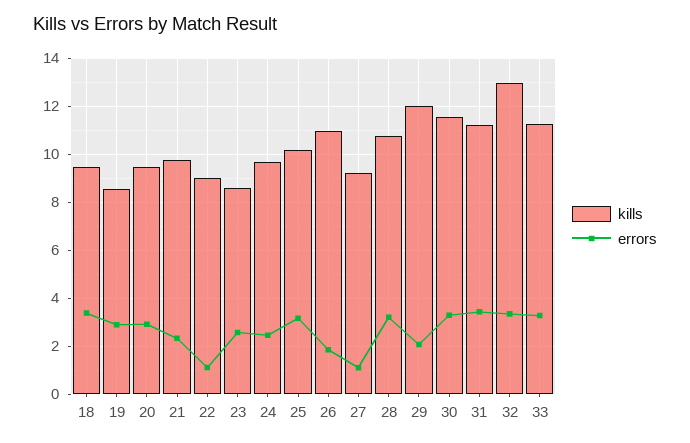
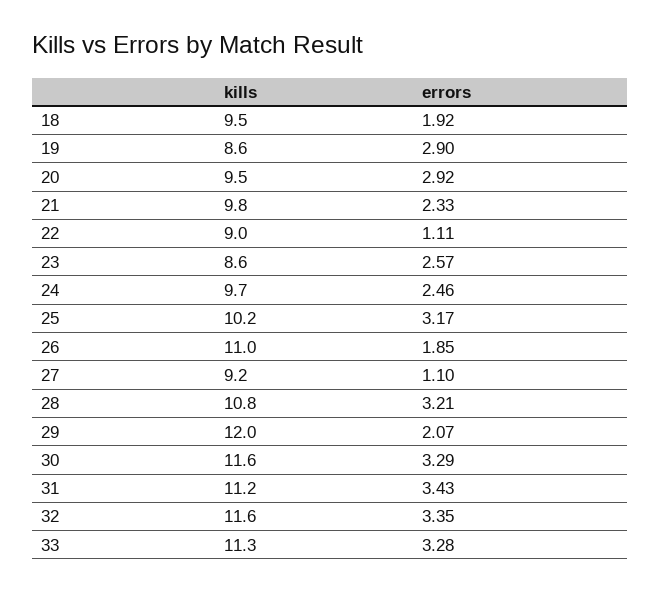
errors, 18: 3.5 -> 1.92
kills, 32: 13 -> 11.6

